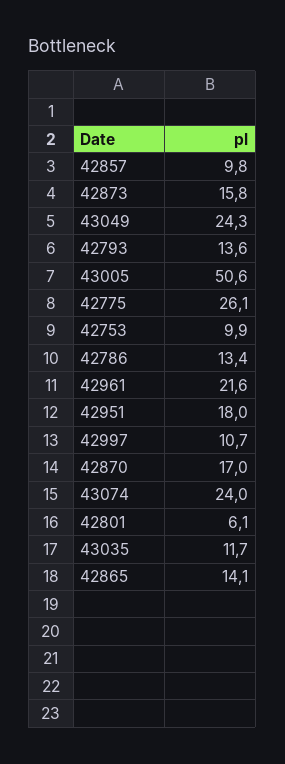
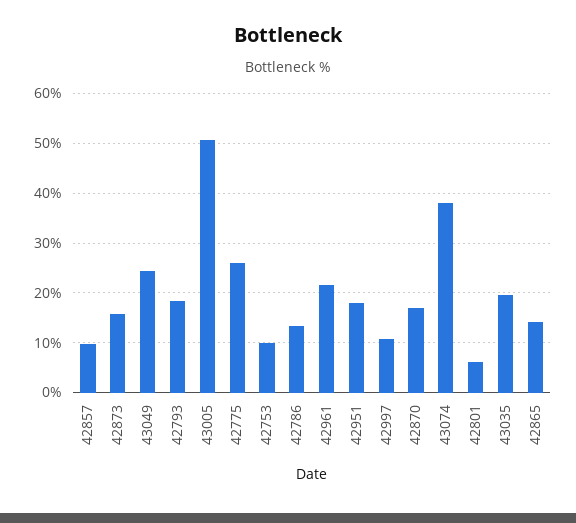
42793: 13.6 -> 18
43074: 24 -> 38
43035: 11.7 -> 20

